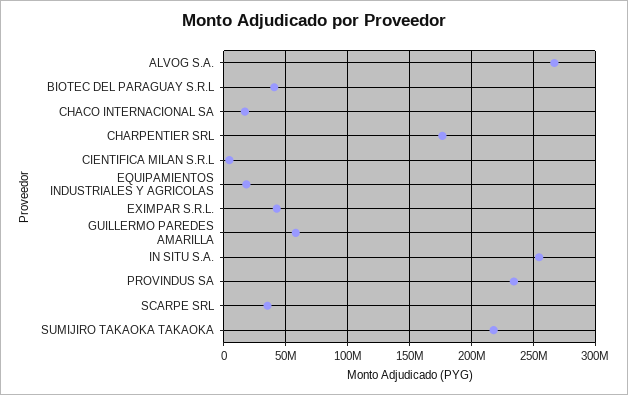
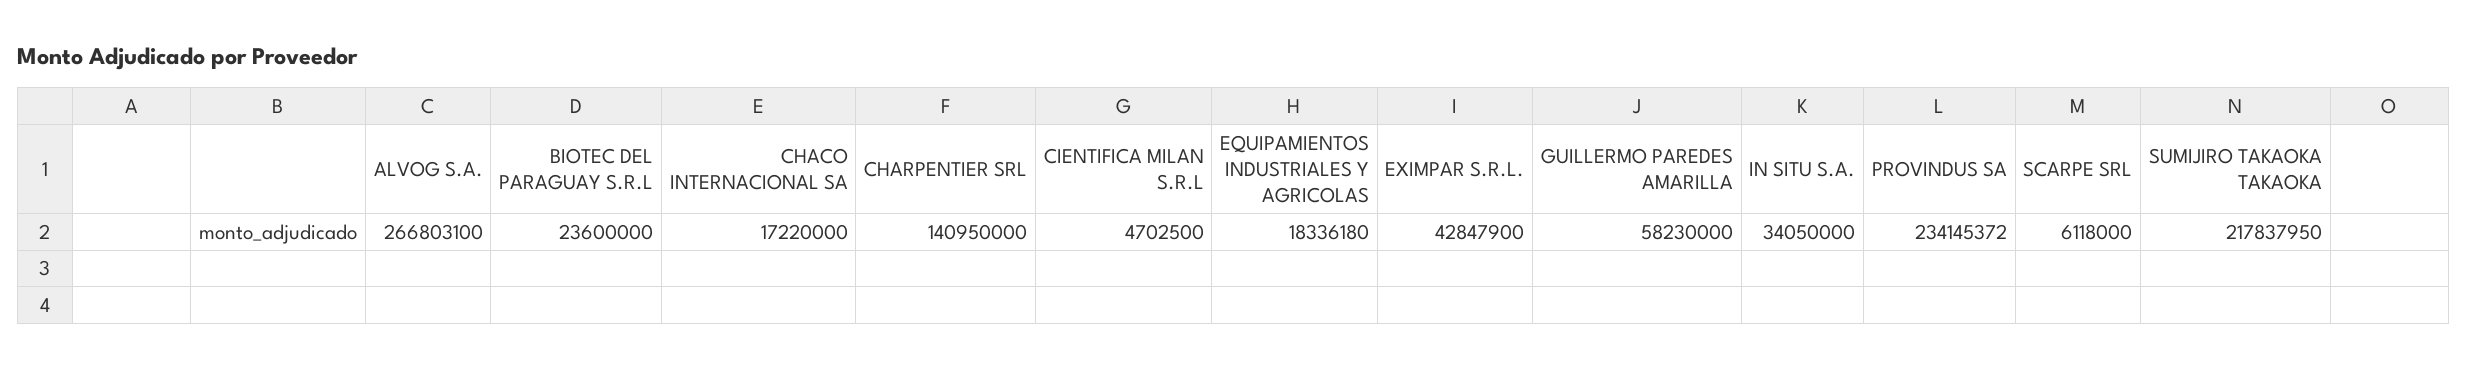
BIOTEC DEL PARAGUAY S.R.L: 40000000 -> 23600000
CHARPENTIER SRL: 175000000 -> 140950000
IN SITU S.A.: 255000000 -> 34050000
SCARPE SRL: 35000000 -> 6118000

